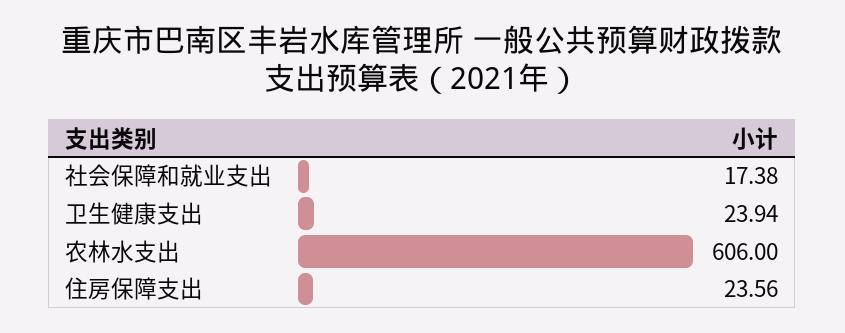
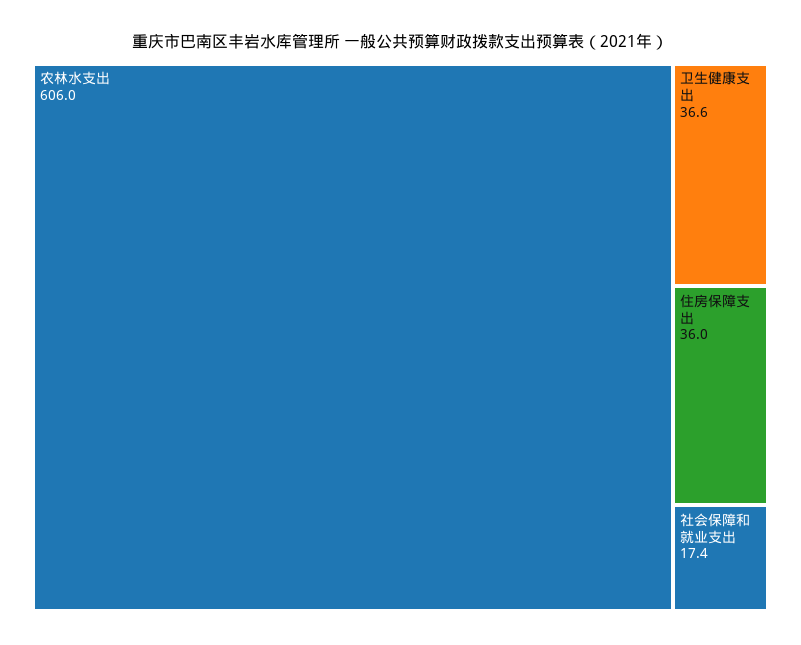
卫生健康支出: 23.94 -> 36.6
住房保障支出: 23.56 -> 36

